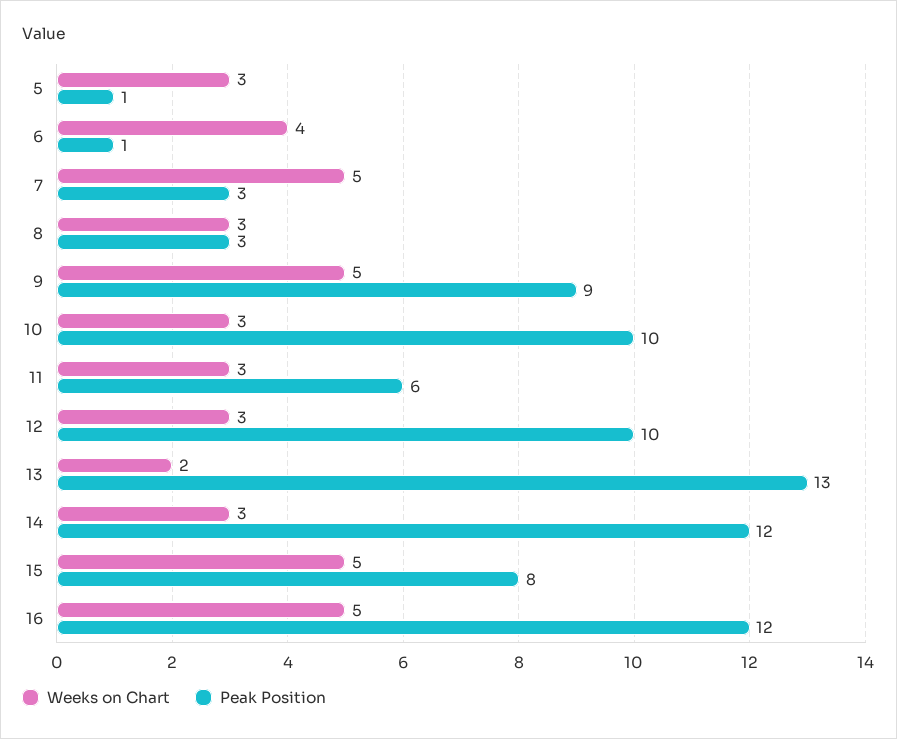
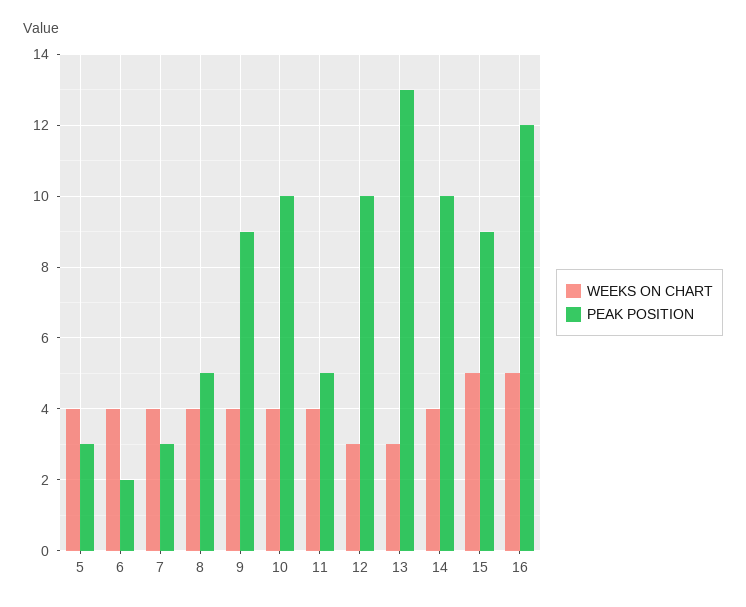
Weeks on Chart, 5: 3 -> 4
Peak Position, 5: 1 -> 3
Peak Position, 6: 1 -> 2
Weeks on Chart, 7: 5 -> 4
Weeks on Chart, 8: 3 -> 4
Peak Position, 8: 3 -> 5
Weeks on Chart, 9: 5 -> 4
Weeks on Chart, 10: 3 -> 4
Weeks on Chart, 11: 3 -> 4
Peak Position, 11: 6 -> 5
Weeks on Chart, 13: 2 -> 3
Weeks on Chart, 14: 3 -> 4
Peak Position, 14: 12 -> 10
Peak Position, 15: 8 -> 9

